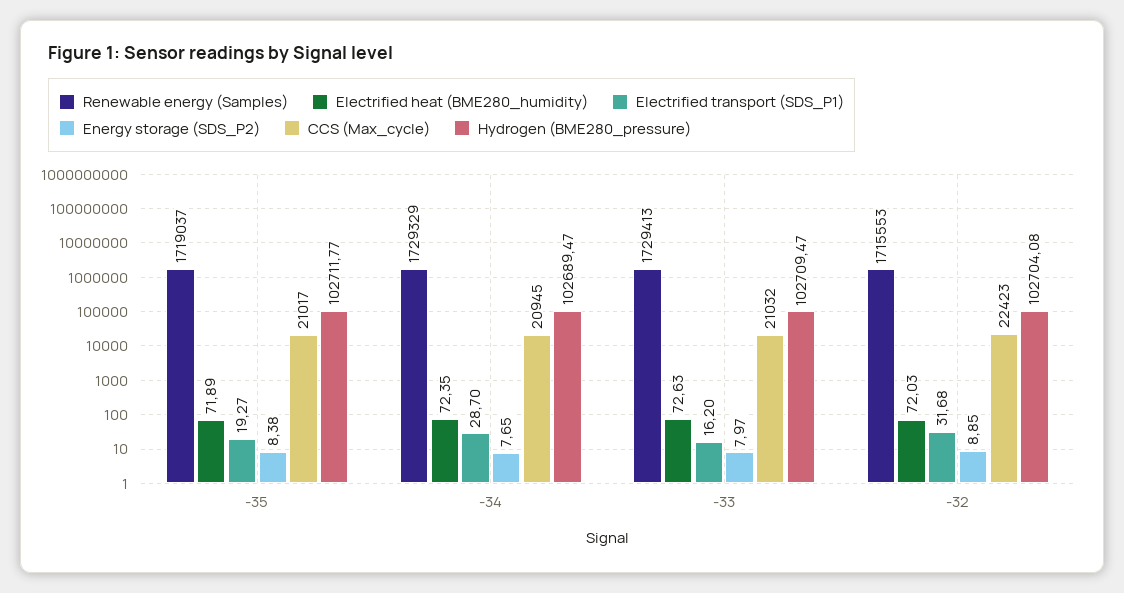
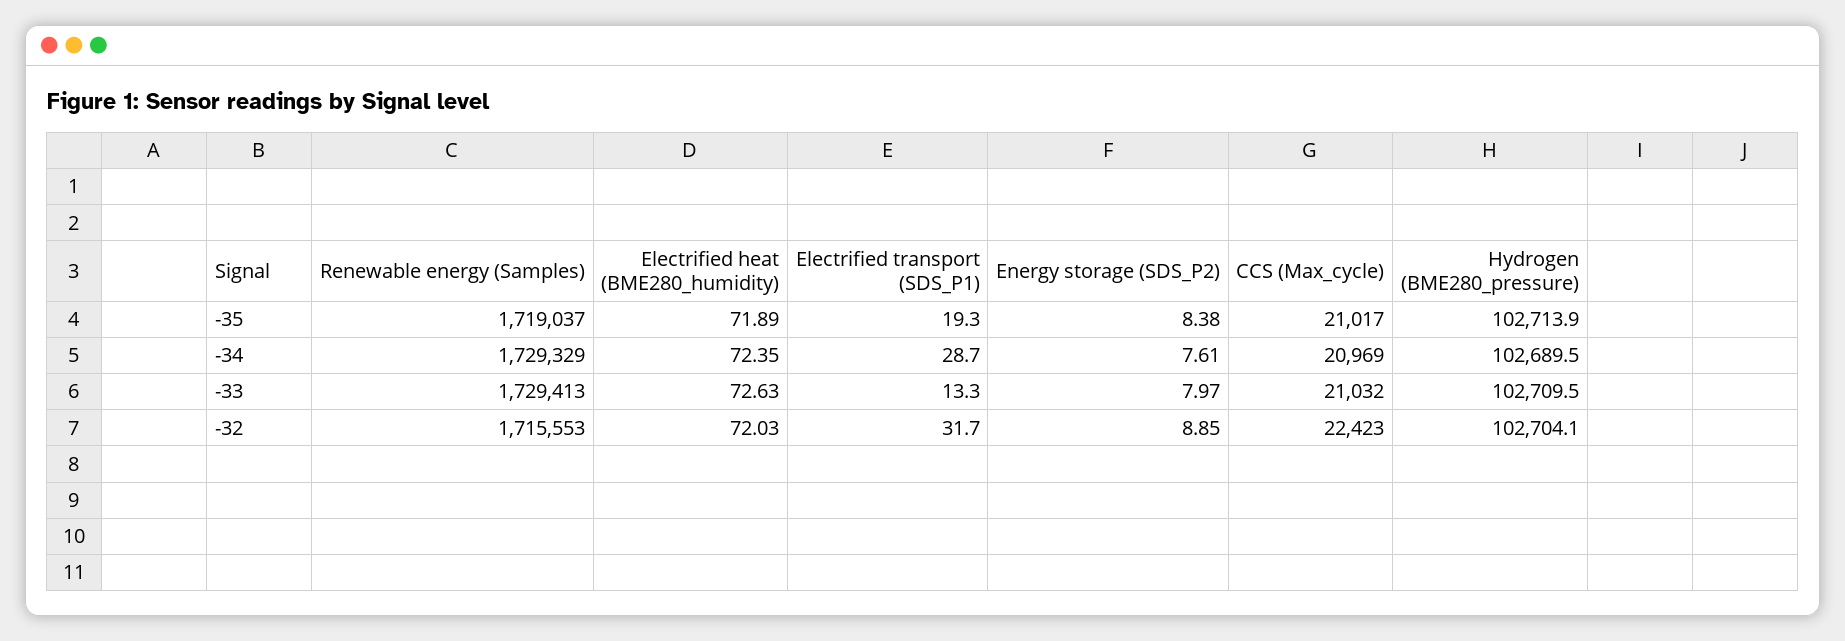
Hydrogen (BME280_pressure), -35: 102711.77 -> 102713.9
Energy storage (SDS_P2), -34: 7.65 -> 7.61
CCS (Max_cycle), -34: 20945 -> 20969
Electrified transport (SDS_P1), -33: 16.2 -> 13.3

